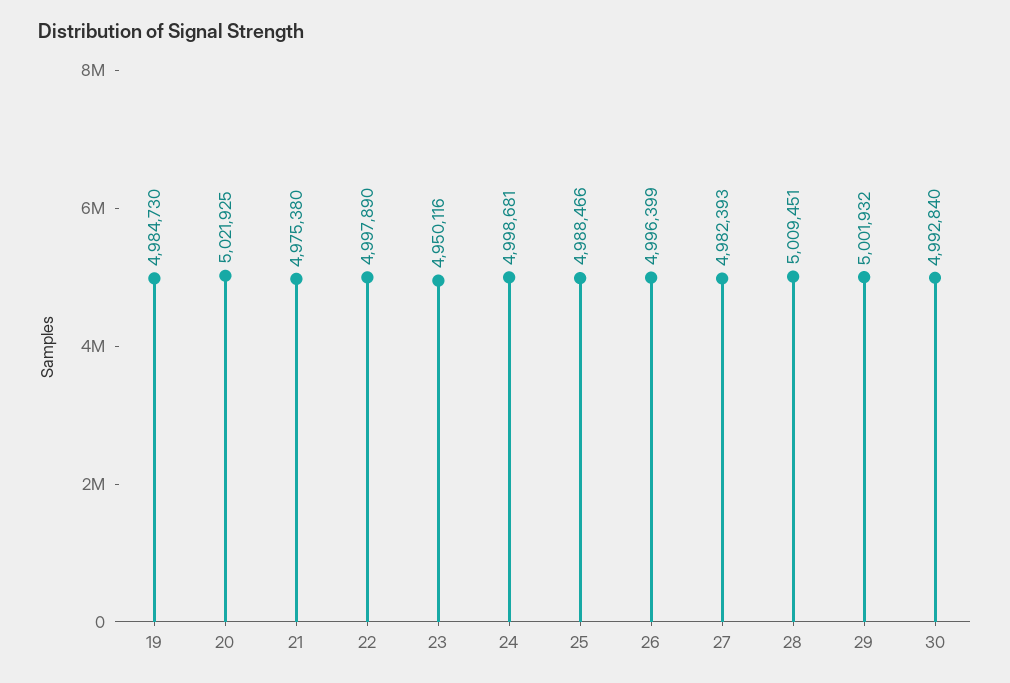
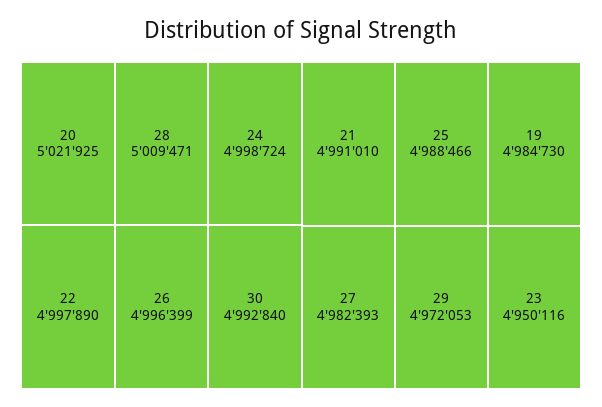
21: 4975380 -> 4991010
24: 4998681 -> 4998724
28: 5009451 -> 5009471
29: 5001932 -> 4972053

